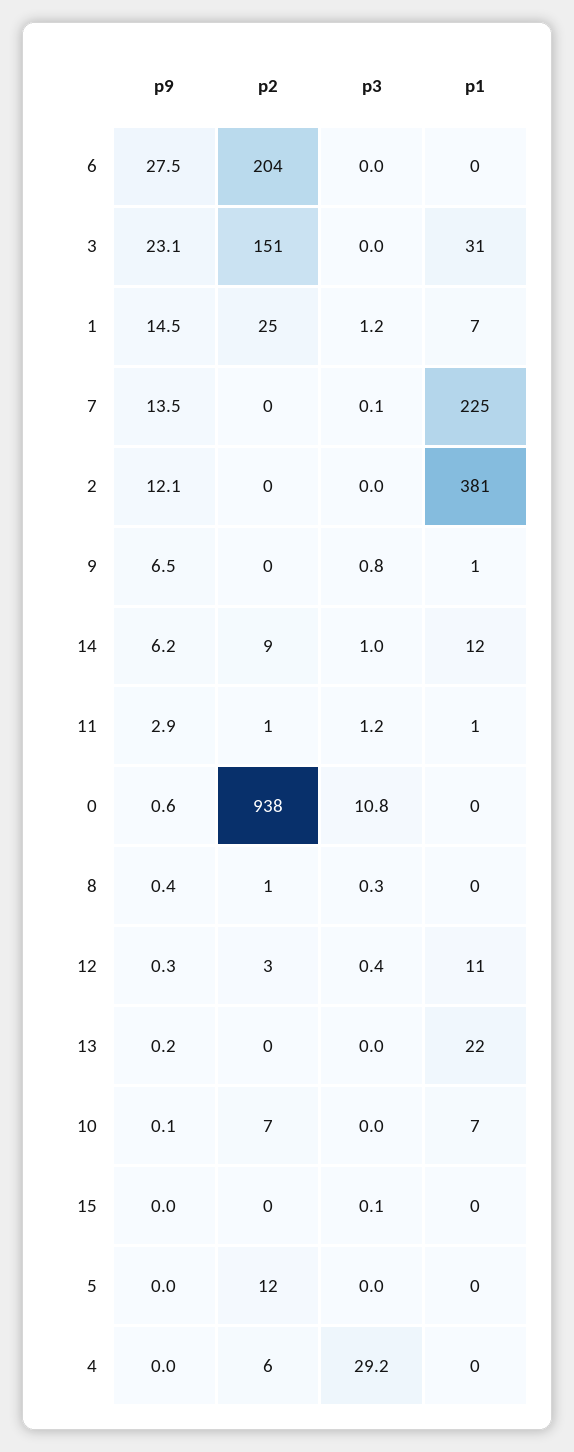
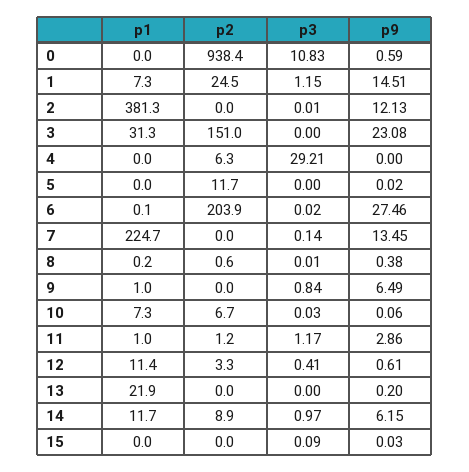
p3, 8: 0.3 -> 0.01
p9, 12: 0.3 -> 0.61

